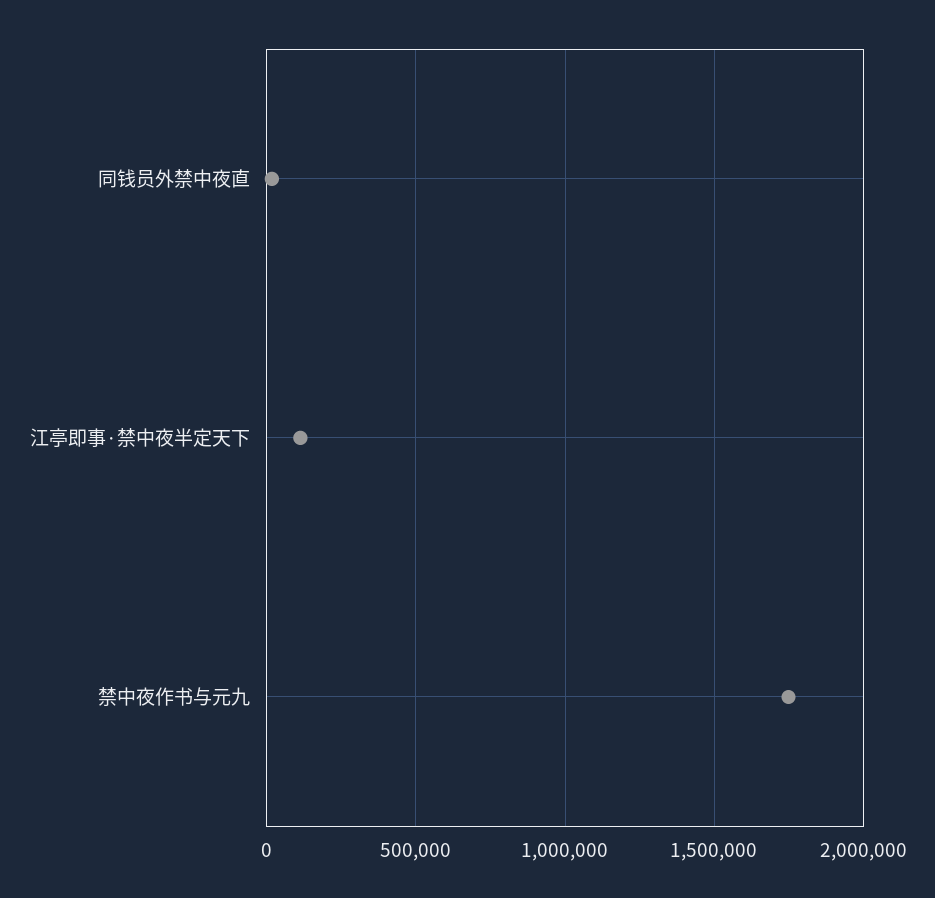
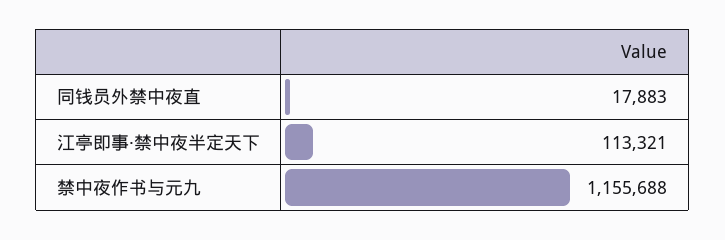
禁中夜作书与元九: 1750000 -> 1155688

